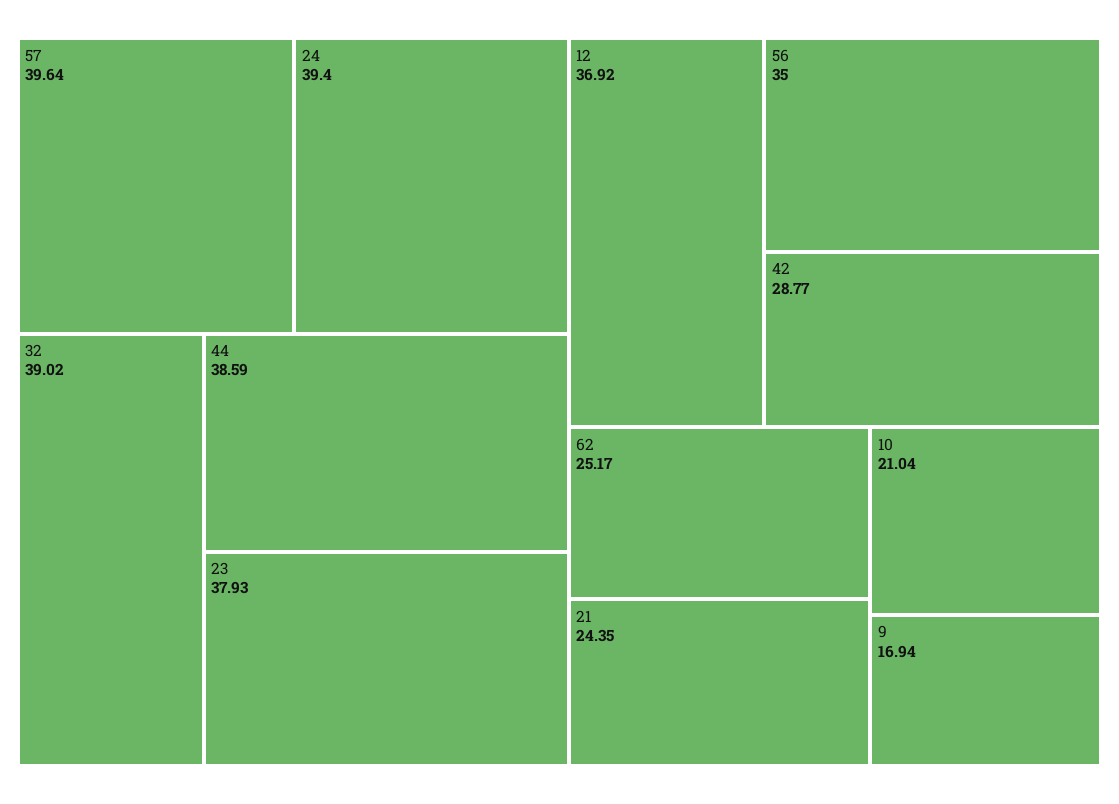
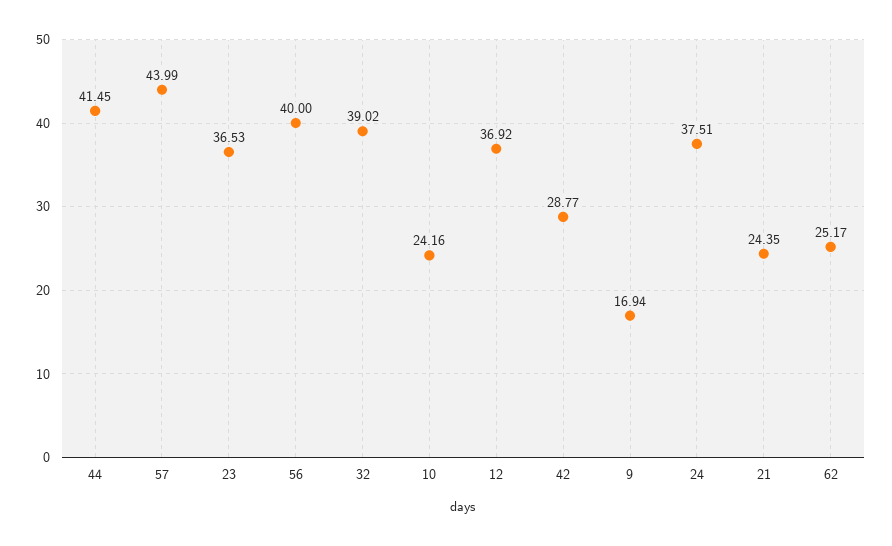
57: 39.64 -> 43.99
24: 39.4 -> 37.51
44: 38.59 -> 41.45
23: 37.93 -> 36.53
56: 35 -> 40
10: 21.04 -> 24.16

